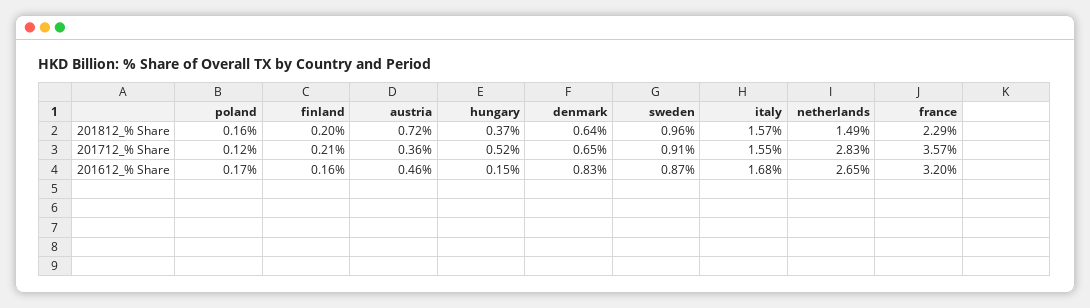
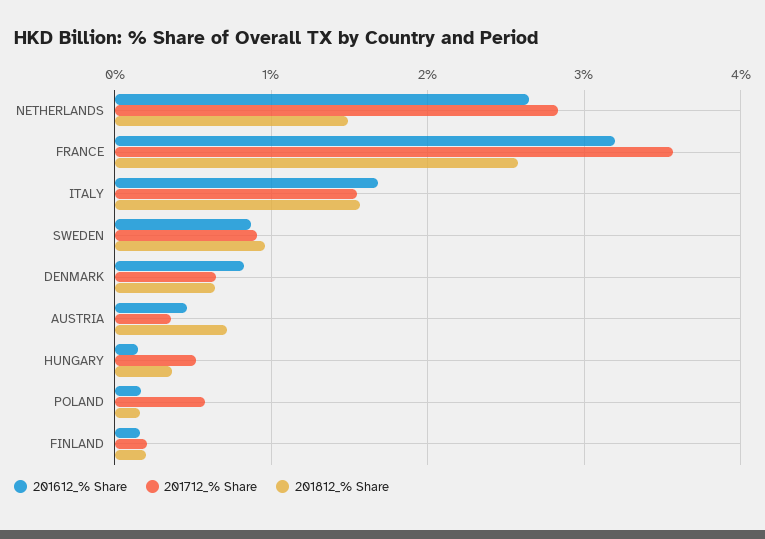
201812_% Share, france: 2.29 -> 2.6
201712_% Share, poland: 0.12 -> 0.6

